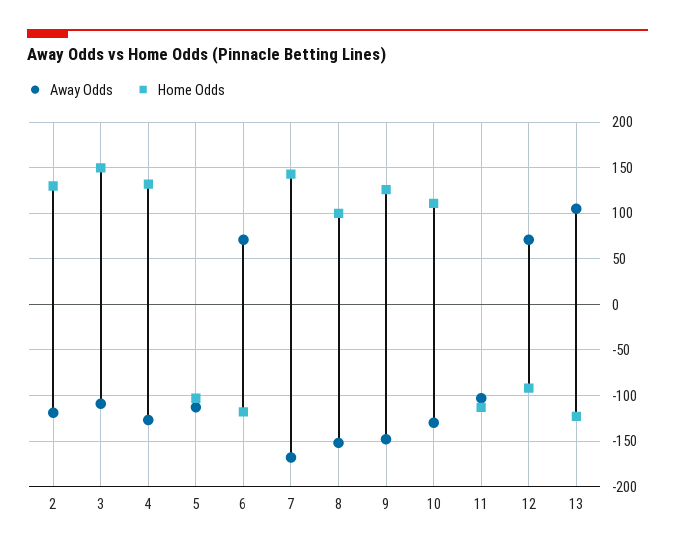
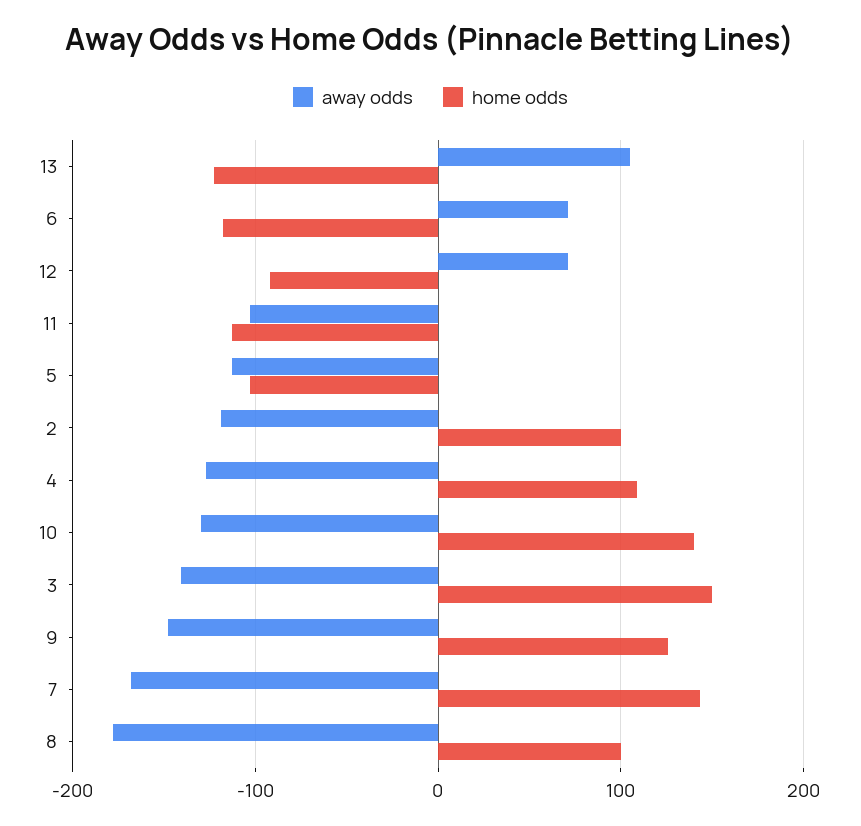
Home Odds, 2: 130 -> 100
Away Odds, 3: -110 -> -140
Home Odds, 4: 130 -> 110
Away Odds, 8: -150 -> -180
Home Odds, 10: 110 -> 140

